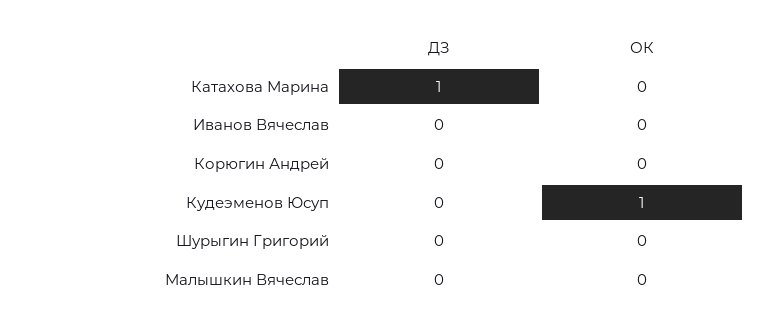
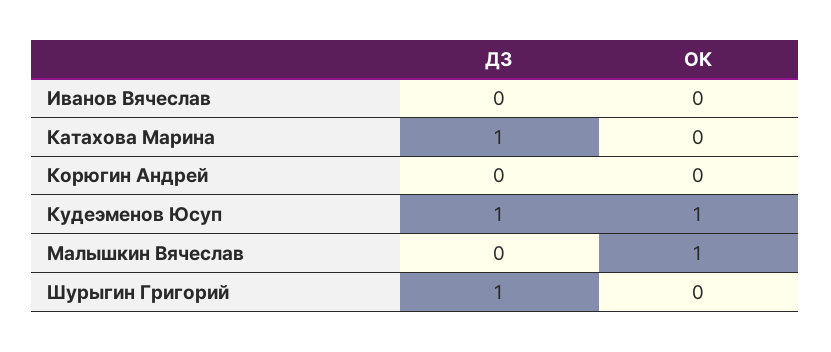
ДЗ, Кудеэменов Юсуп: 0 -> 1
ДЗ, Шурыгин Григорий: 0 -> 1
ОК, Малышкин Вячеслав: 0 -> 1

